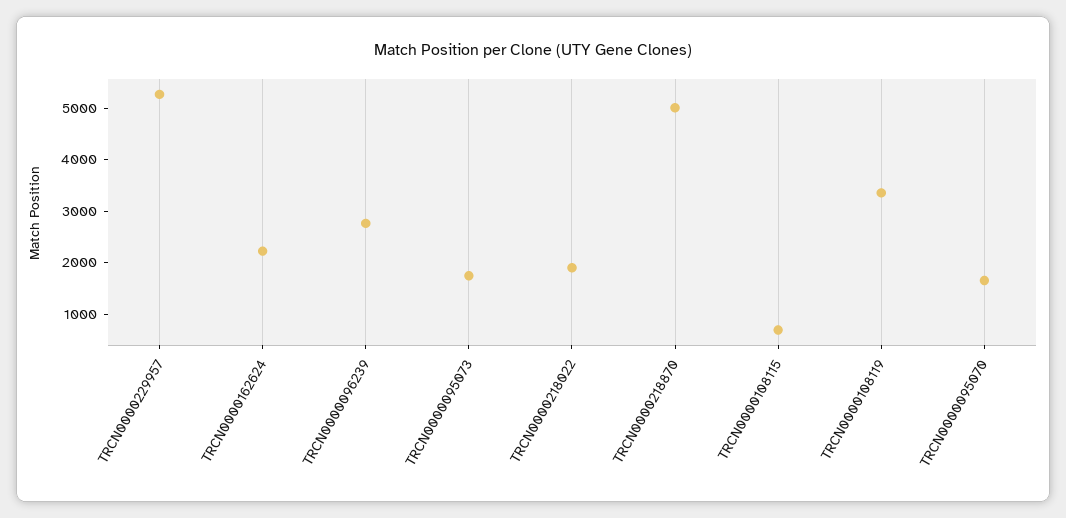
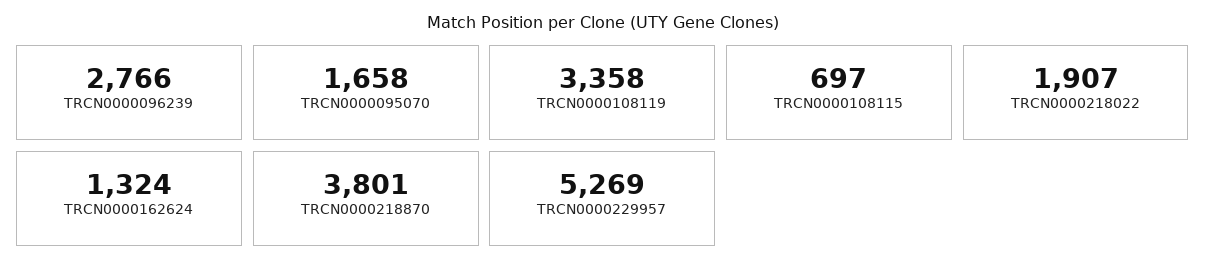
TRCN0000162624: 2200 -> 1324
TRCN0000095073: 1800 -> none
TRCN0000218870: 5000 -> 3801

